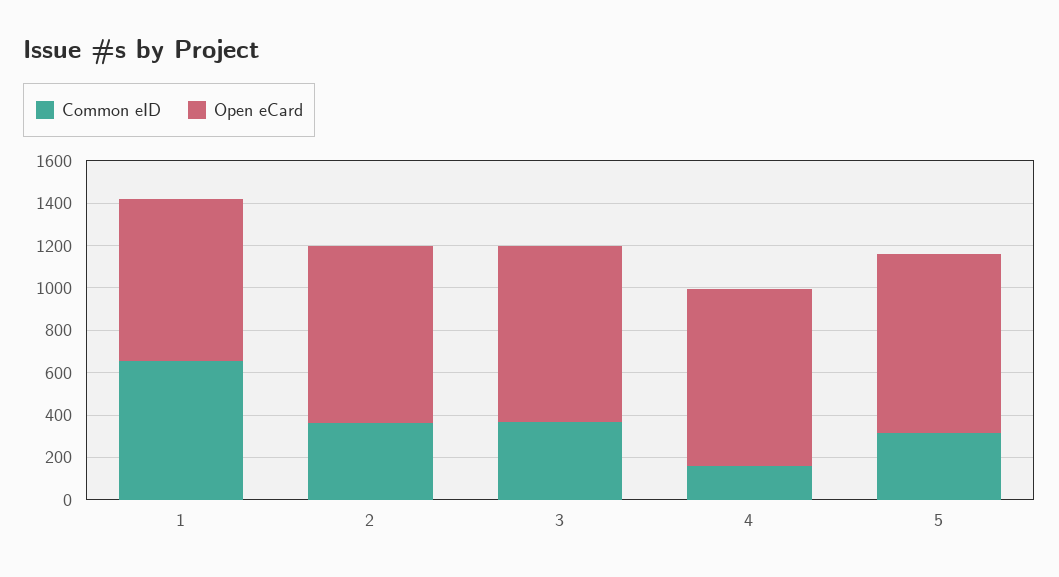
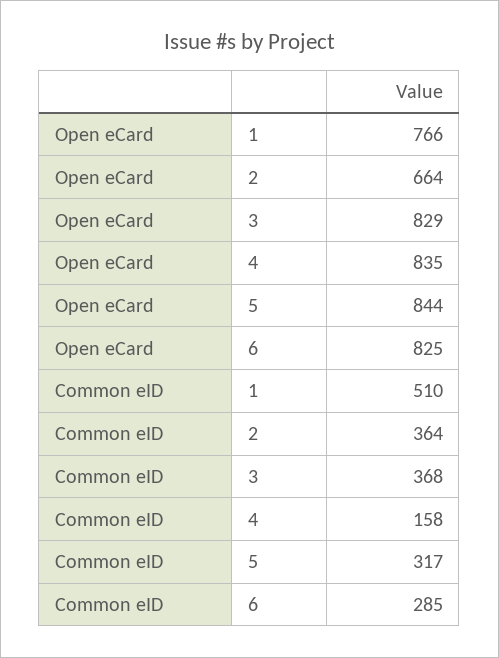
Common eID, 1: 650 -> 510
Open eCard, 2: 850 -> 664
Open eCard, 6: none -> 825
Common eID, 6: none -> 285

